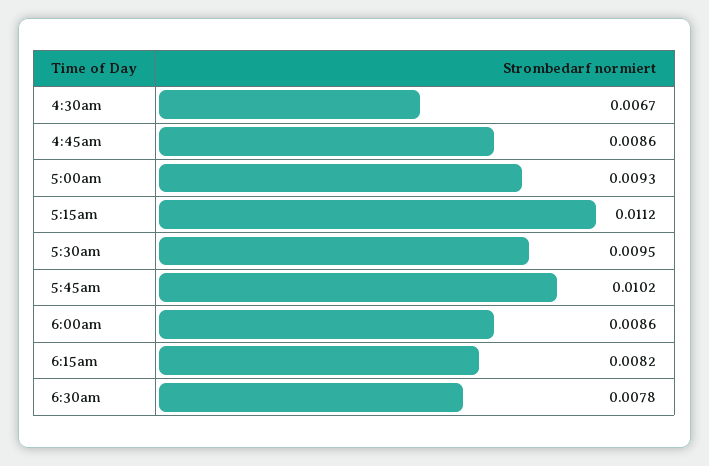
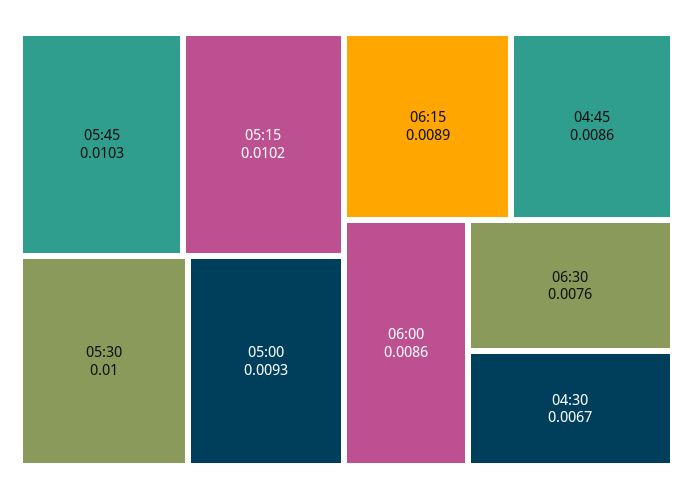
5:15am: 0.0112 -> 0.0102
5:30am: 0.0095 -> 0.01
5:45am: 0.0102 -> 0.0103
6:15am: 0.0082 -> 0.0089
6:30am: 0.0078 -> 0.0076

